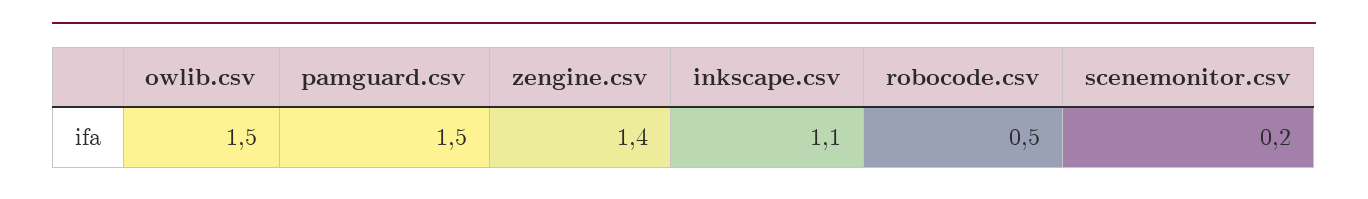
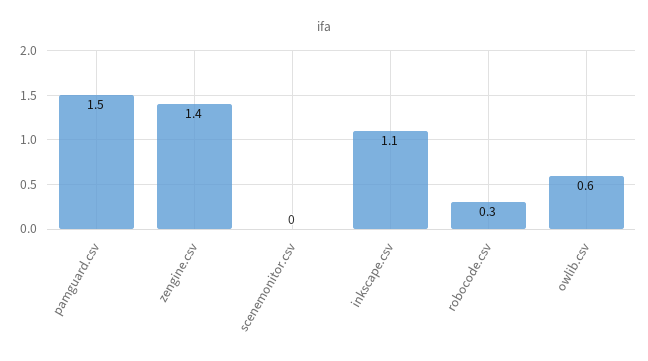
owlib.csv: 1.5 -> 0.6
robocode.csv: 0.5 -> 0.3
scenemonitor.csv: 0.2 -> 0

